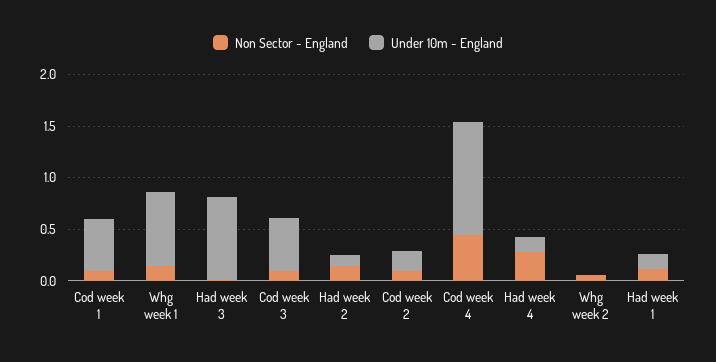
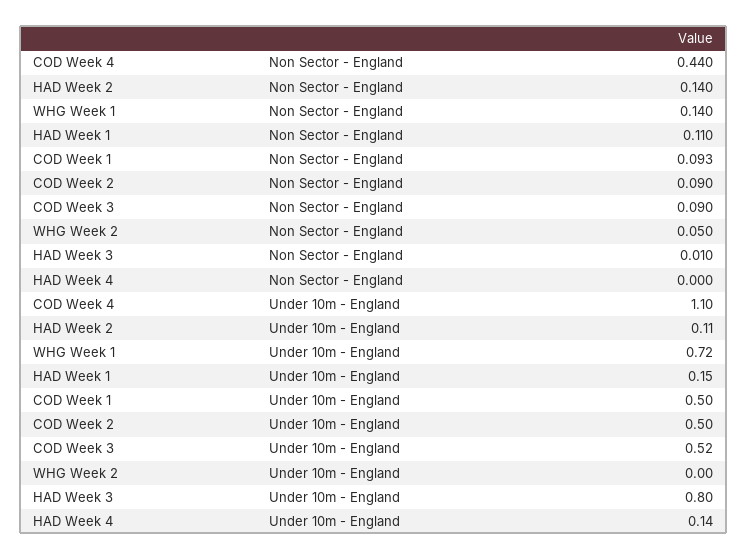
Under 10m - England, Cod week 2: 0.2 -> 0.5
Non Sector - England, Had week 4: 0.3 -> 0

